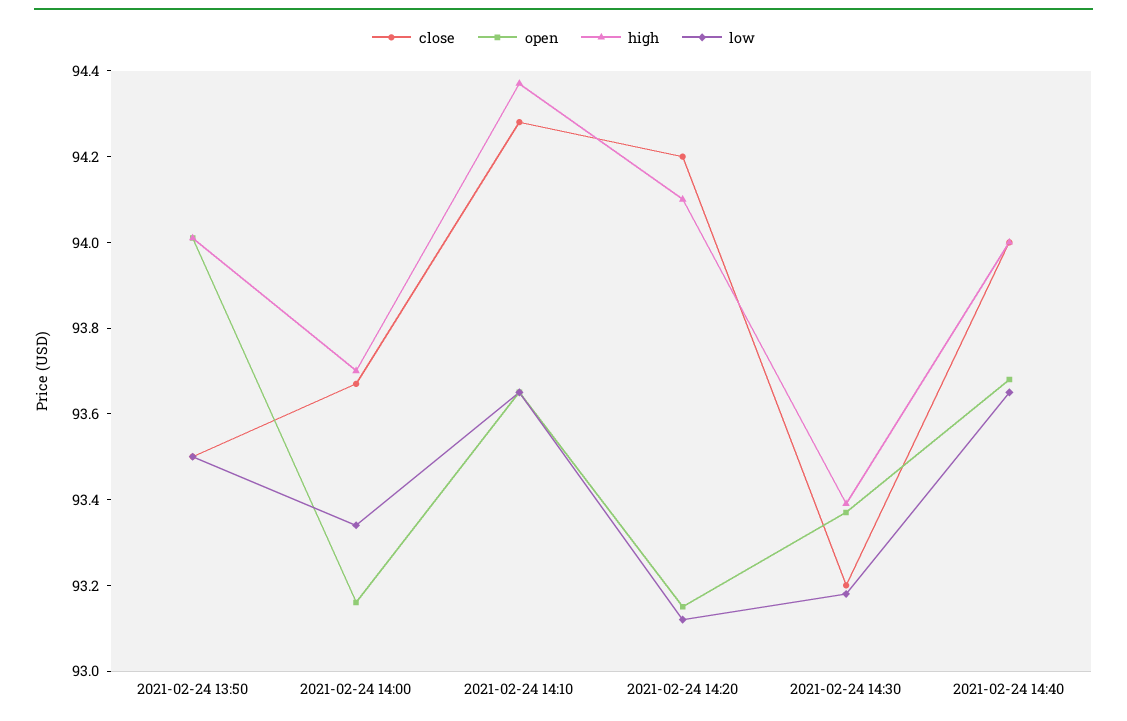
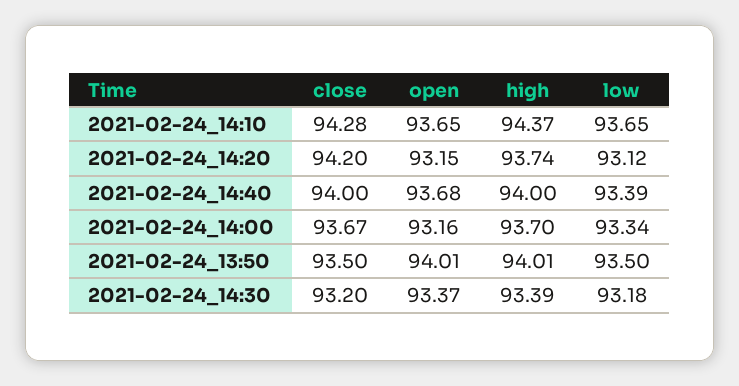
high, 2021-02-24 14:20: 94.1 -> 93.74
low, 2021-02-24 14:40: 93.65 -> 93.39

